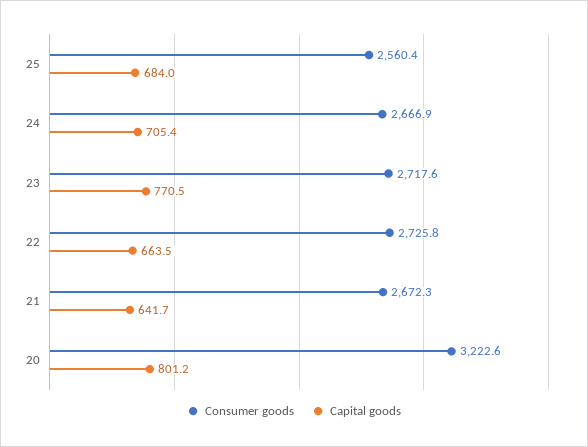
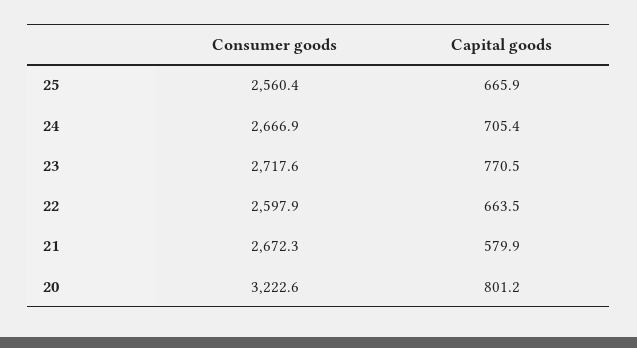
Capital goods, 25: 684 -> 665.9
Consumer goods, 22: 2725.8 -> 2597.9
Capital goods, 21: 641.7 -> 579.9

